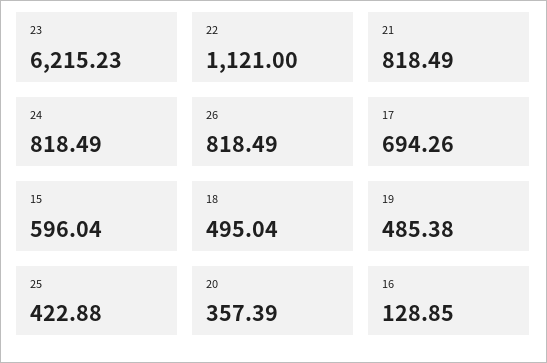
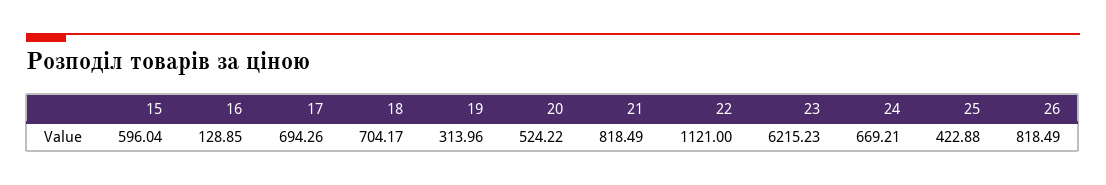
24: 818.49 -> 669.21
18: 495.04 -> 704.17
19: 485.38 -> 313.96
20: 357.39 -> 524.22

